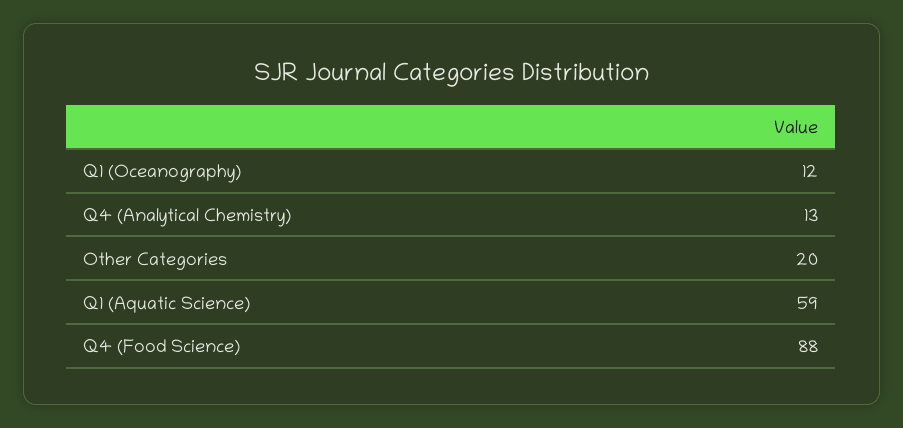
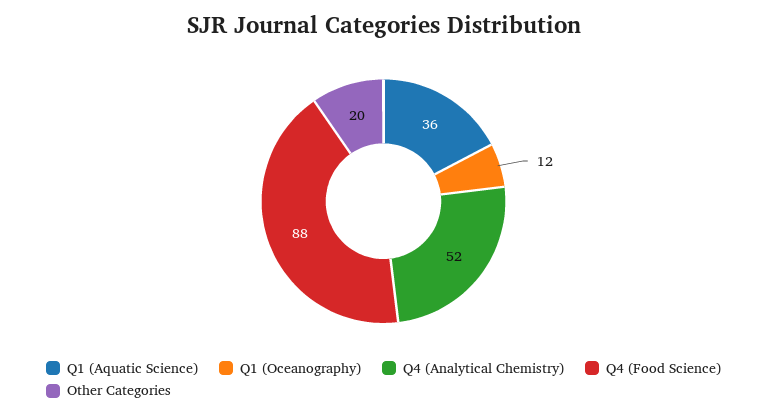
Q4 (Analytical Chemistry): 13 -> 52
Q1 (Aquatic Science): 59 -> 36

